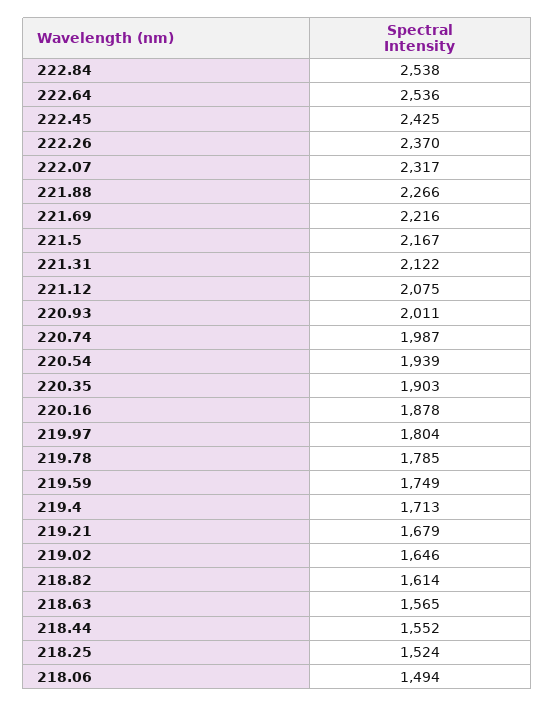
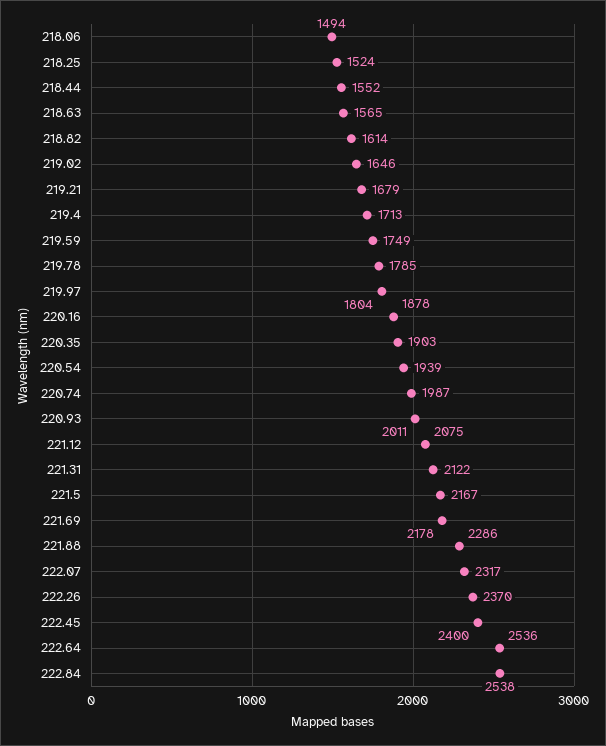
222.45: 2425 -> 2400
221.88: 2266 -> 2286
221.69: 2216 -> 2178

